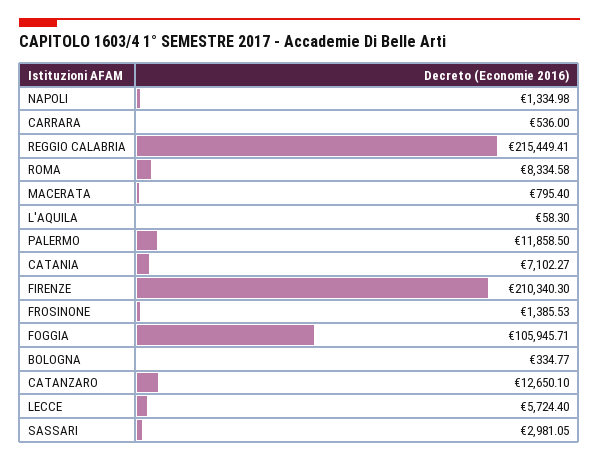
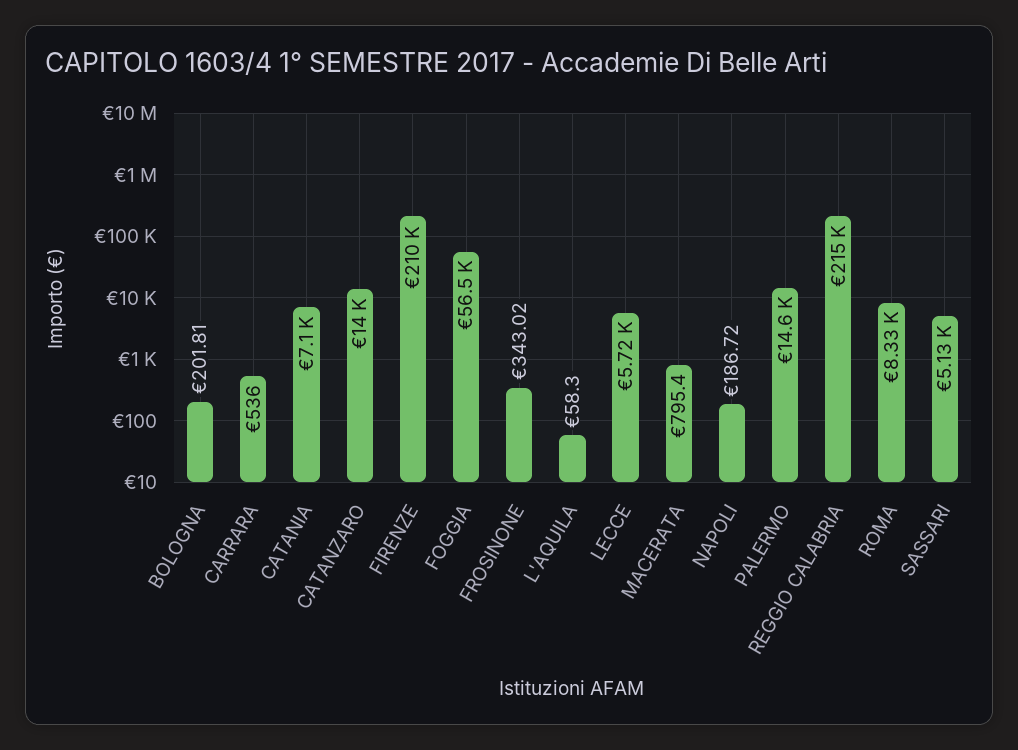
NAPOLI: 1334.98 -> 186.72
PALERMO: 11858.5 -> 14600
FROSINONE: 1385.53 -> 343.02
FOGGIA: 105945.71 -> 56500
BOLOGNA: 334.77 -> 201.81
CATANZARO: 12650.1 -> 14000
SASSARI: 2981.05 -> 5130

